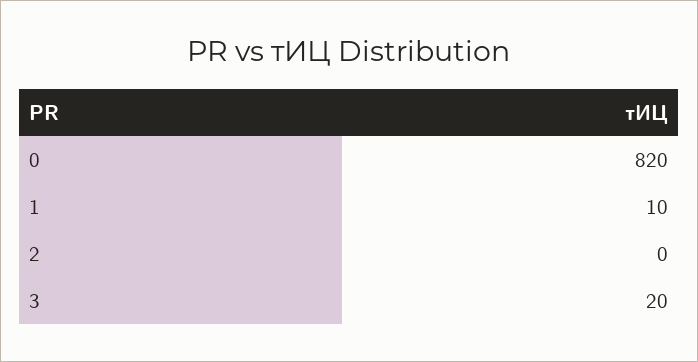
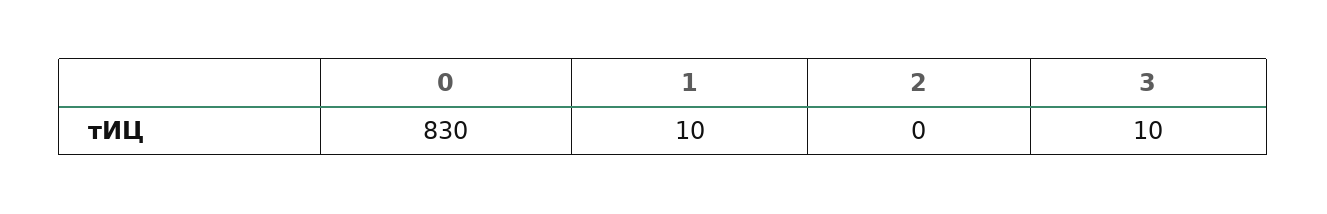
0: 820 -> 830
3: 20 -> 10

